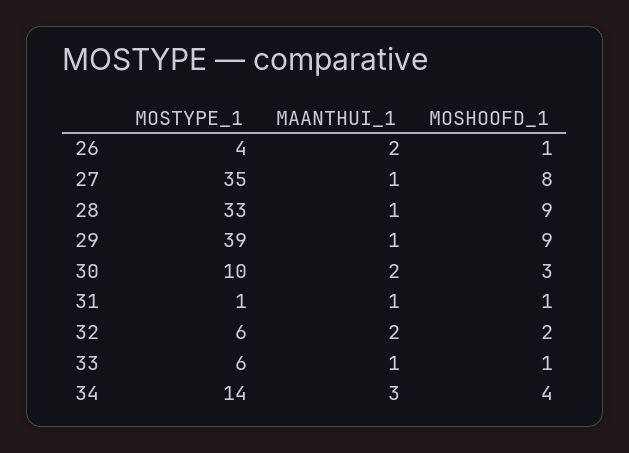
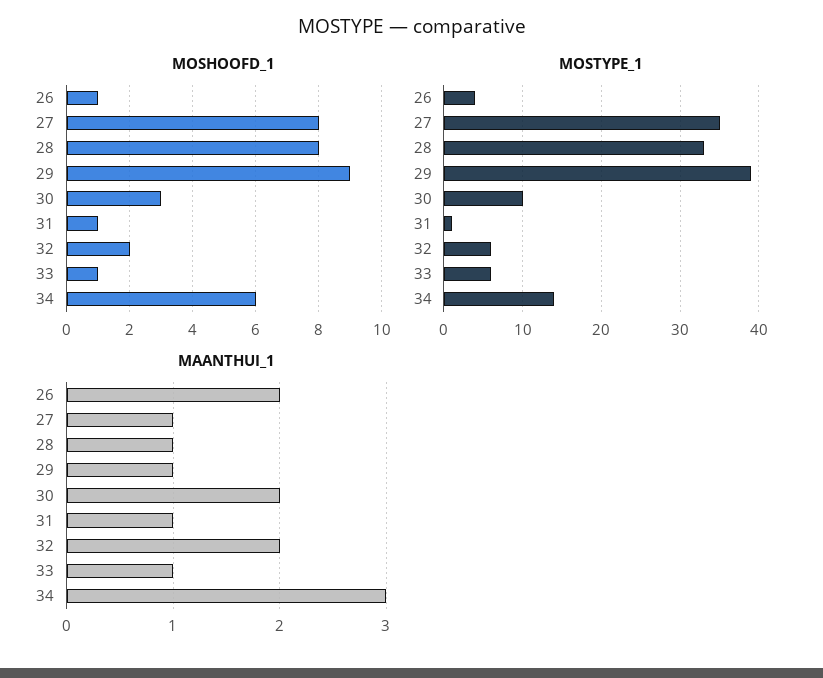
MOSHOOFD_1, 28: 9 -> 8
MOSHOOFD_1, 34: 4 -> 6

